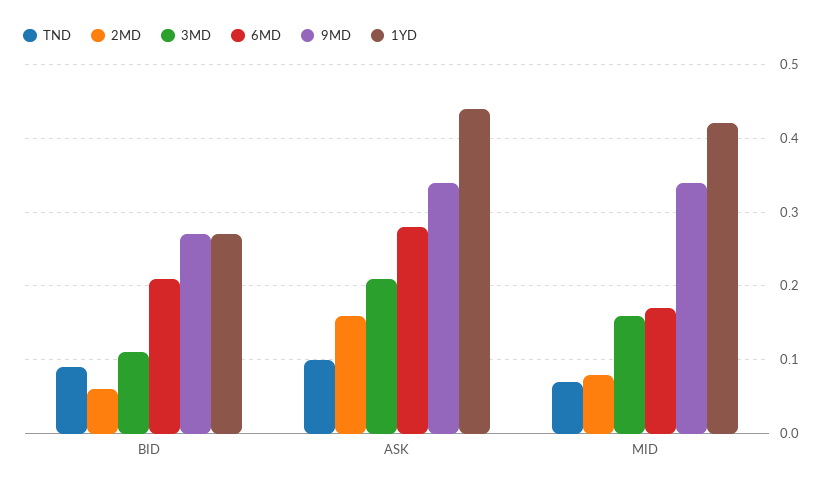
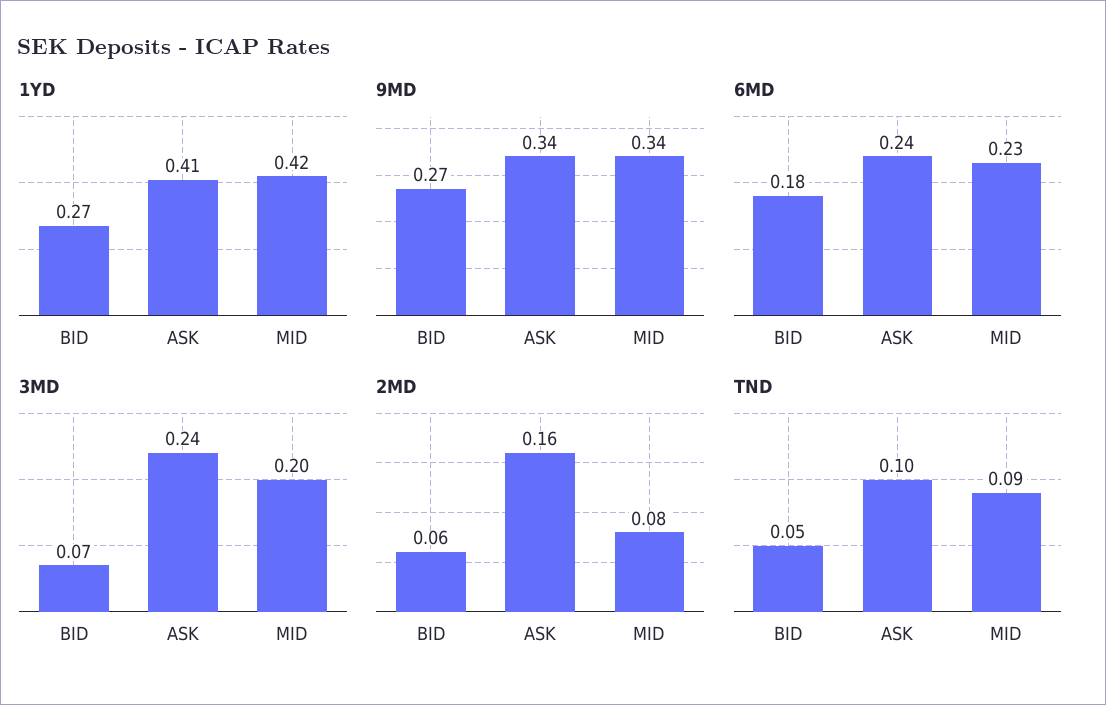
TND, BID: 0.09 -> 0.05
3MD, BID: 0.11 -> 0.07
6MD, BID: 0.21 -> 0.18
3MD, ASK: 0.21 -> 0.24
6MD, ASK: 0.28 -> 0.24
1YD, ASK: 0.44 -> 0.41
TND, MID: 0.07 -> 0.09
3MD, MID: 0.16 -> 0.2
6MD, MID: 0.17 -> 0.23

